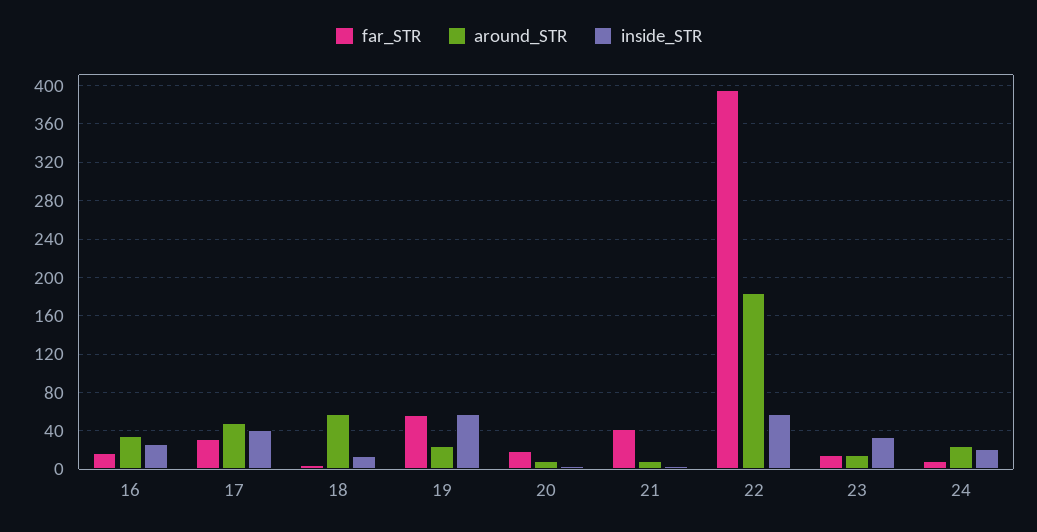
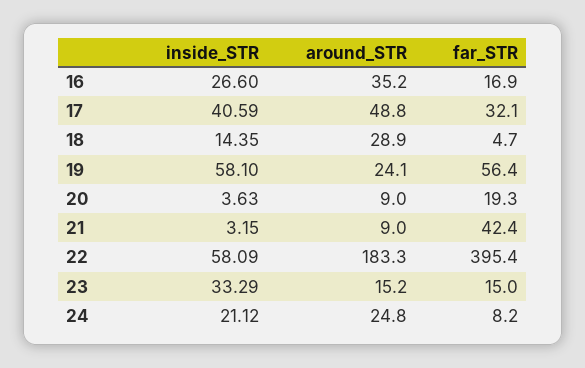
around_STR, 18: 60 -> 28.9

